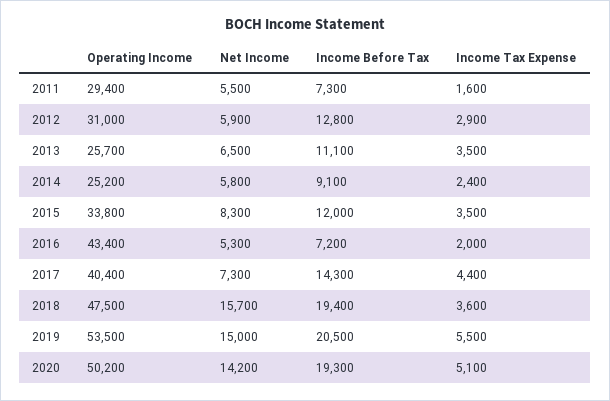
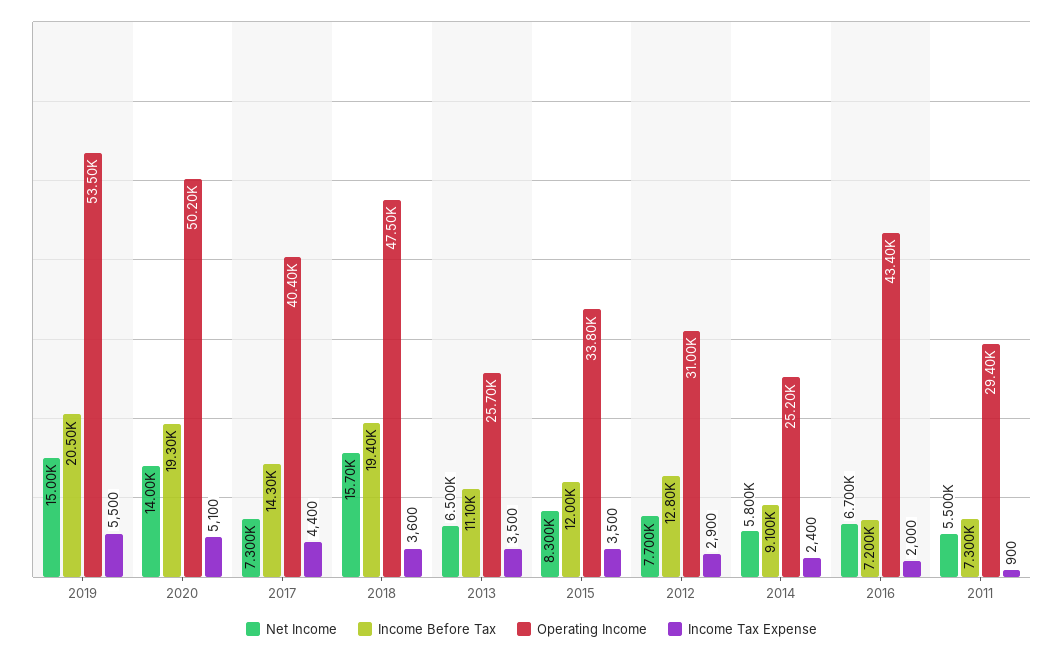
Income Tax Expense, 2011: 1600 -> 900
Net Income, 2012: 5900 -> 7700
Net Income, 2016: 5300 -> 6700
Net Income, 2020: 14200 -> 14000

